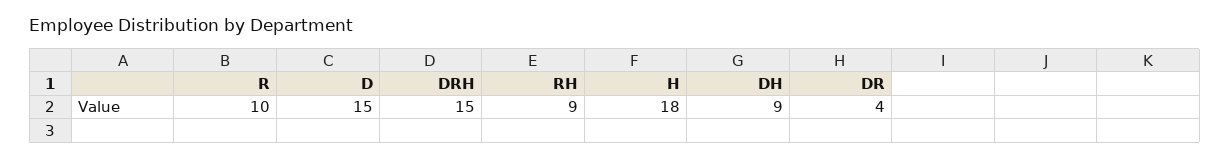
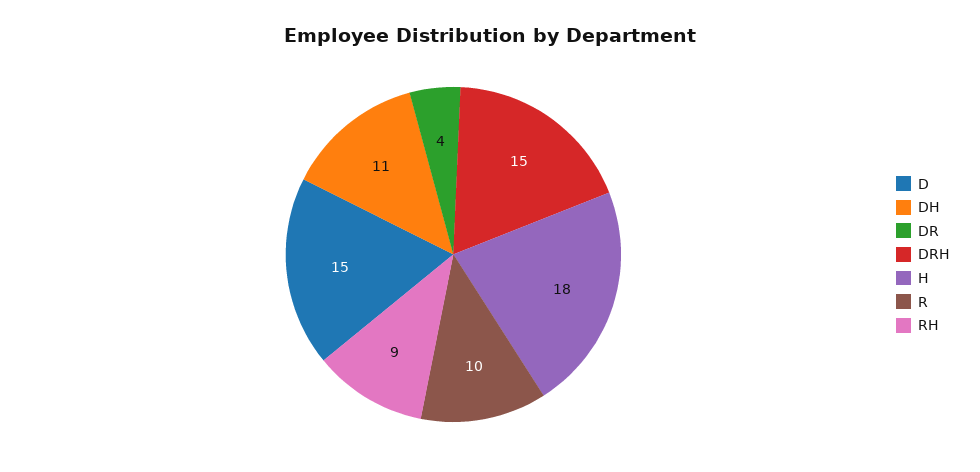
DH: 9 -> 11

